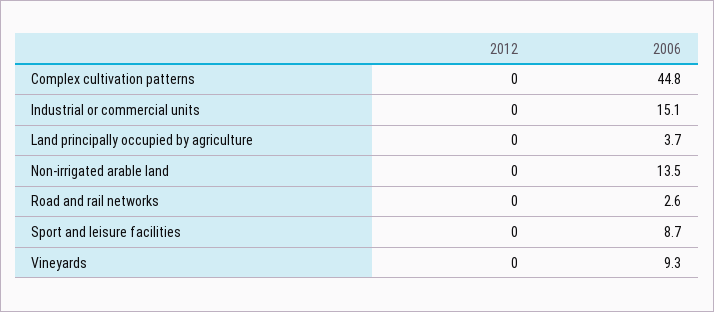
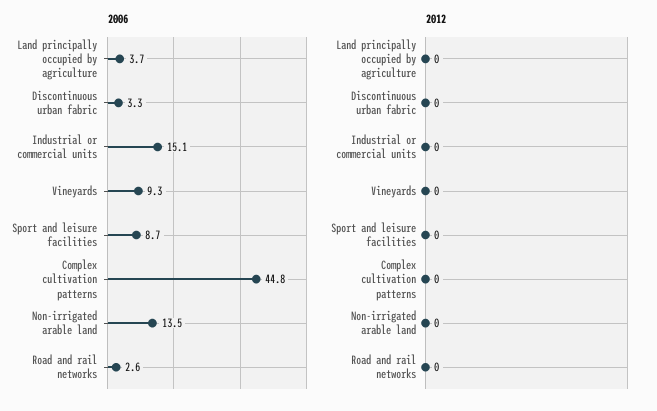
2006, Discontinuous urban fabric: none -> 3.3
2012, Discontinuous urban fabric: none -> 0

